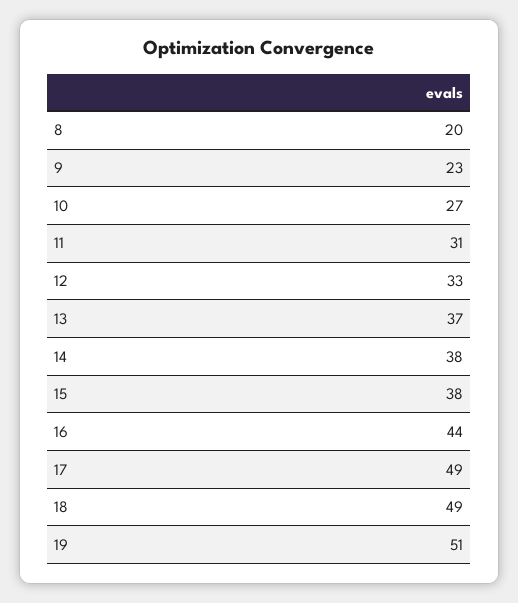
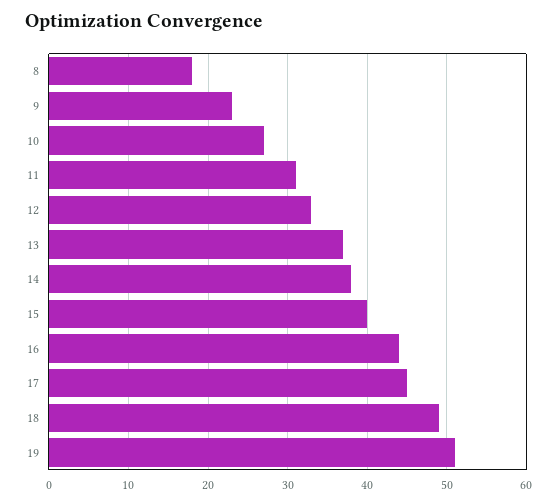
8: 20 -> 18
15: 38 -> 40
17: 49 -> 45

